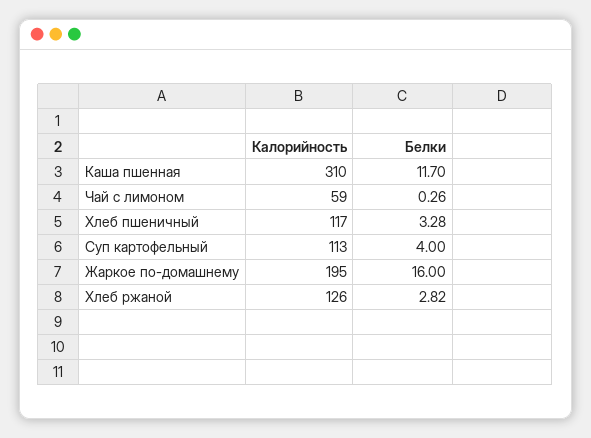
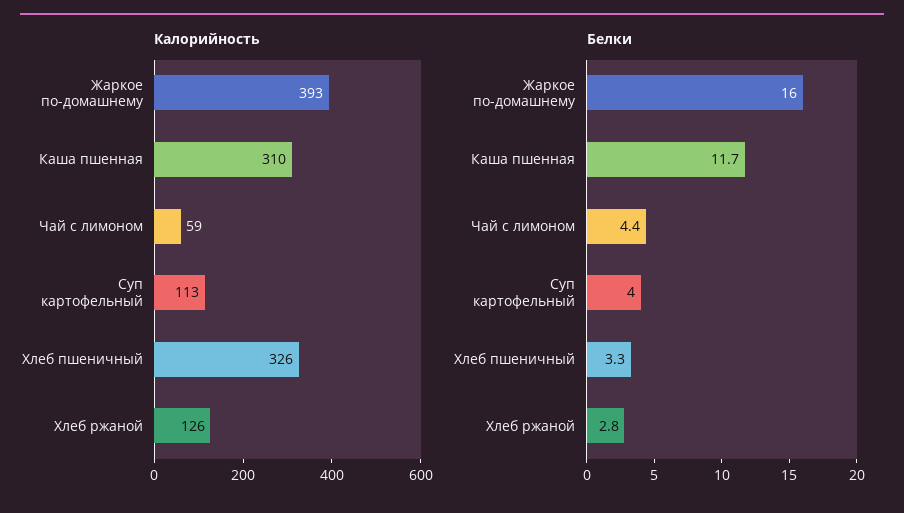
Белки, Чай с лимоном: 0.26 -> 4.4
Калорийность, Хлеб пшеничный: 117 -> 326
Калорийность, Жаркое по-домашнему: 195 -> 393

